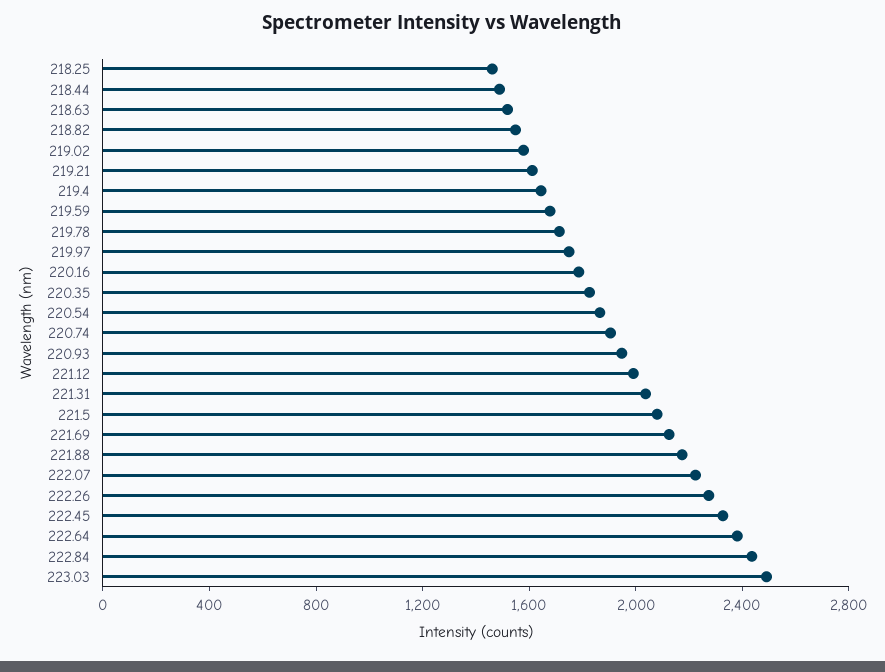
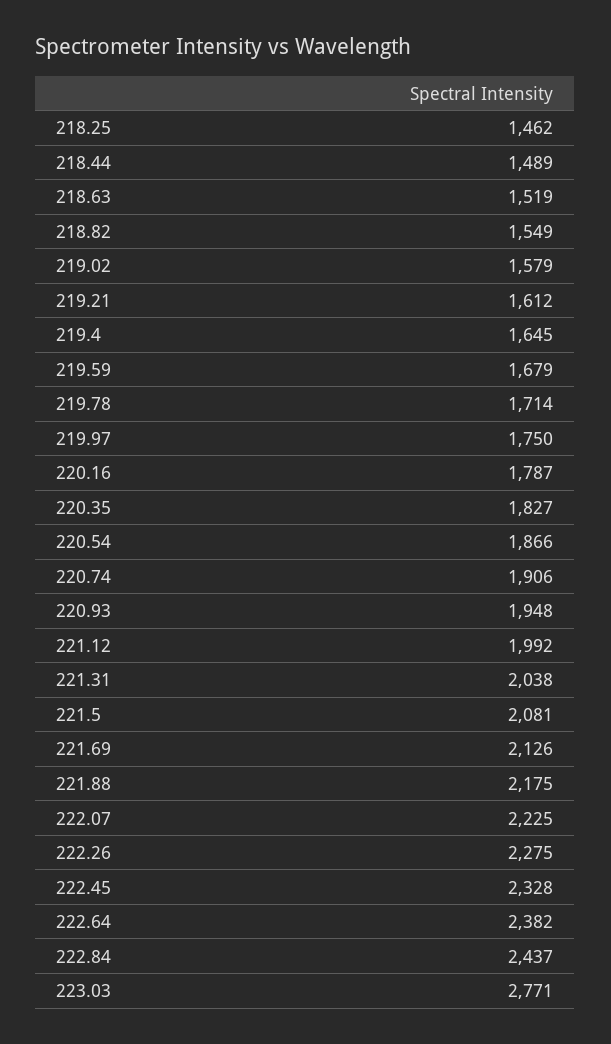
223.03: 2500 -> 2771

